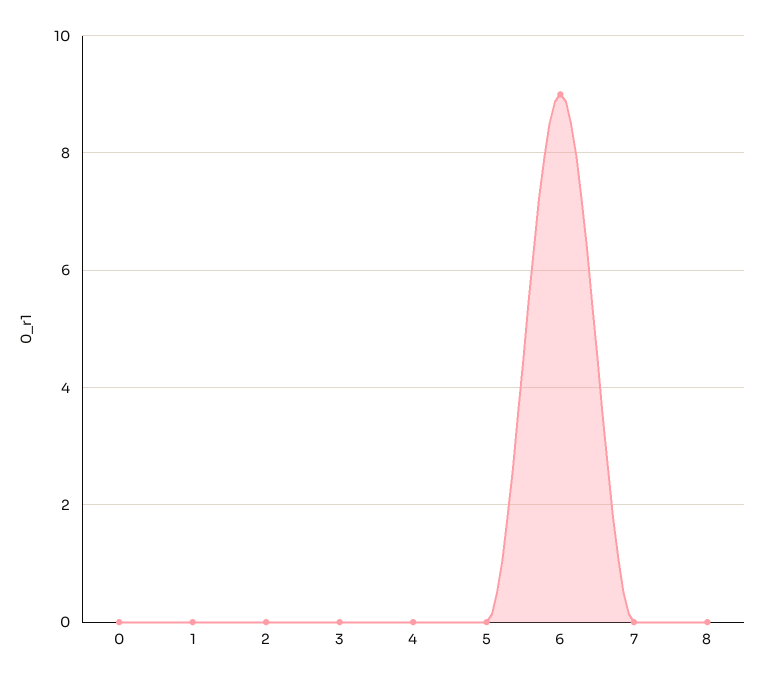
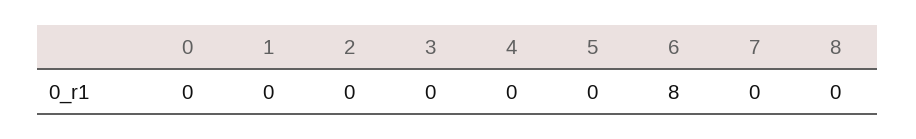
6: 9 -> 8

